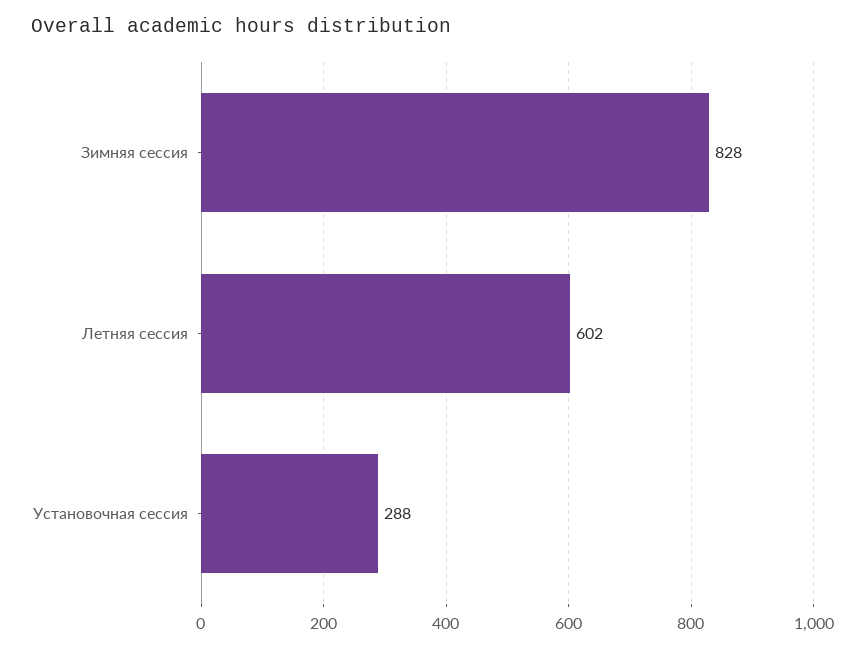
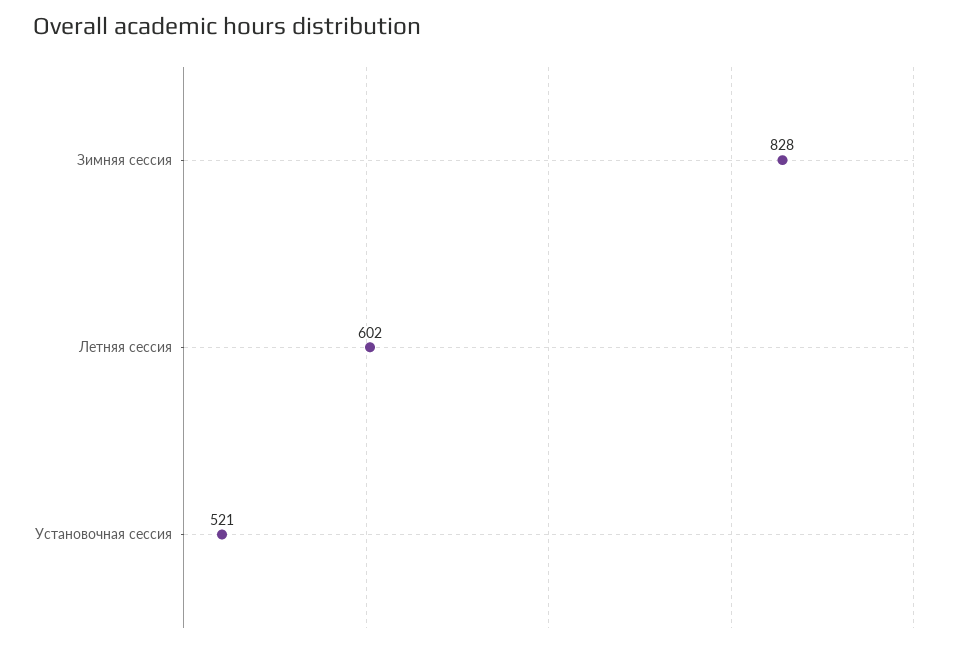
Установочная сессия: 288 -> 521

